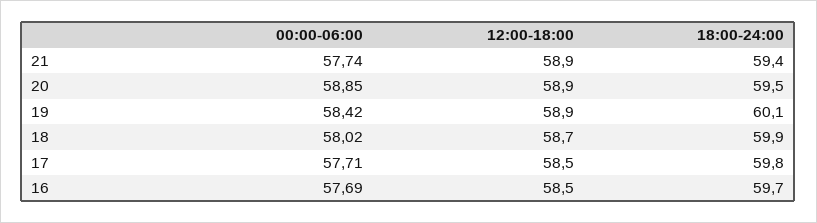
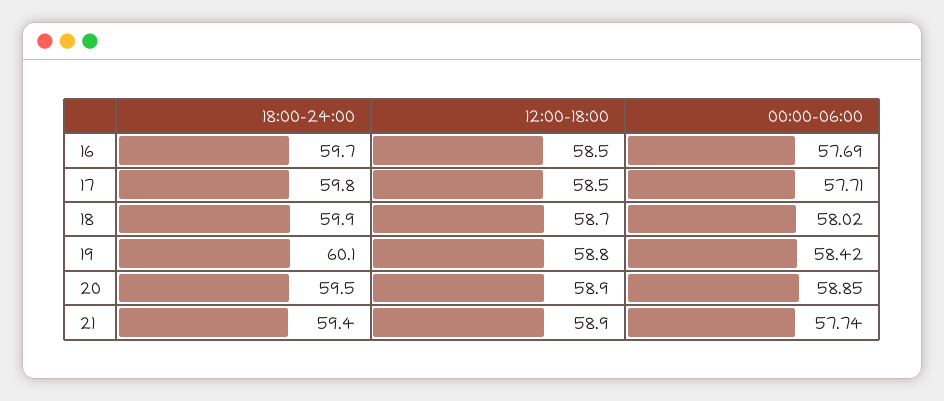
12:00-18:00, 19: 58.9 -> 58.8

